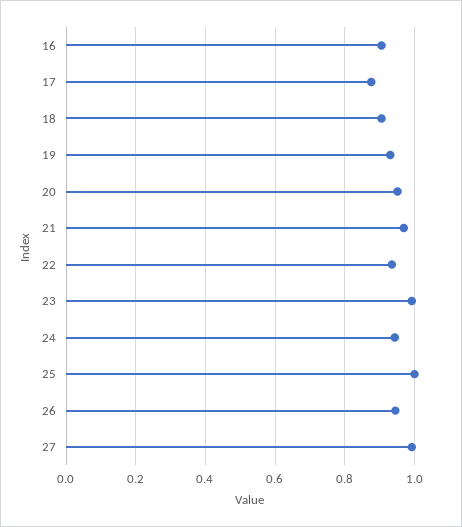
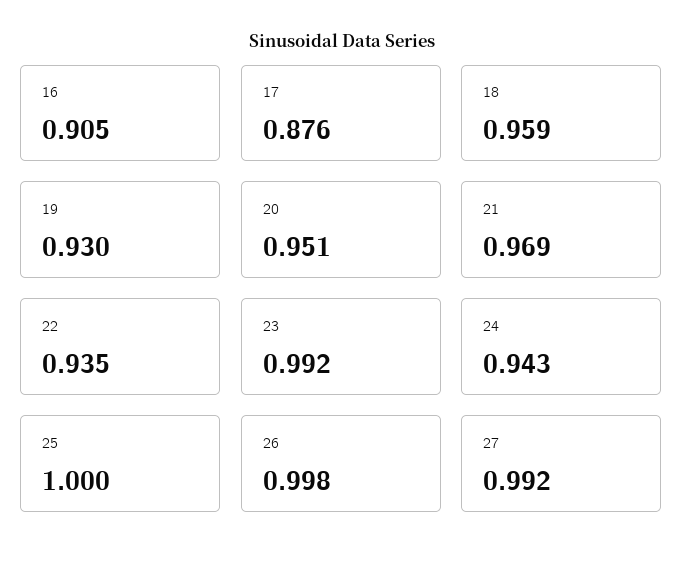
18: 0.9 -> 0.959
26: 0.94 -> 0.998

